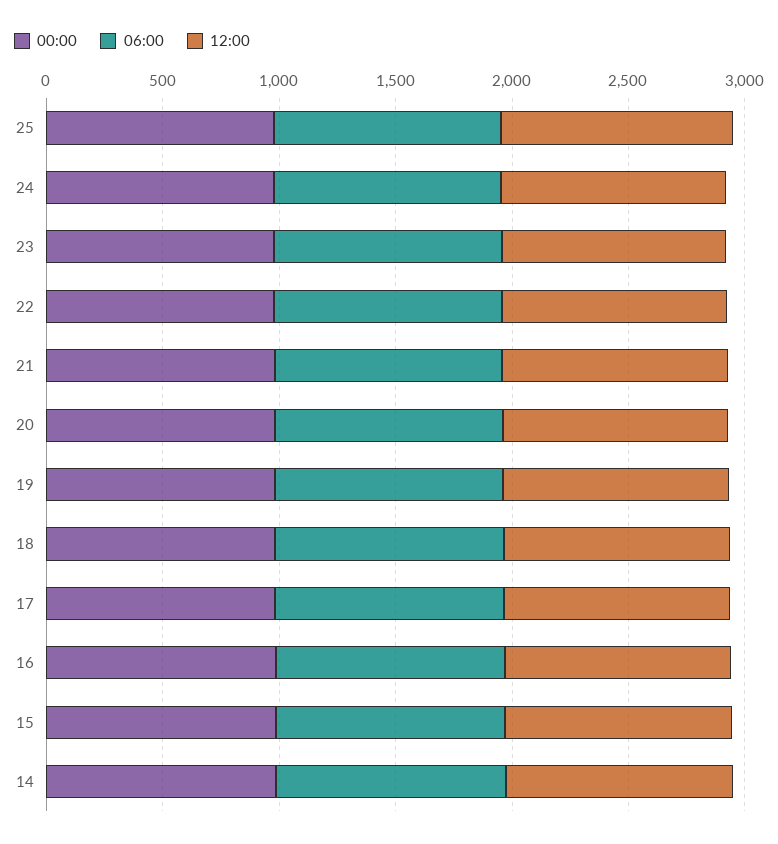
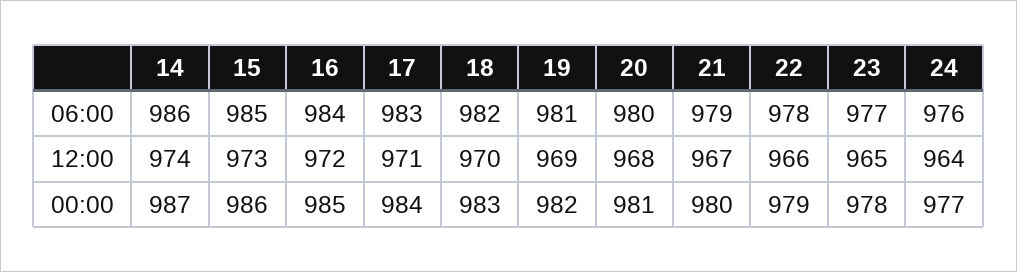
00:00, 25: 1000 -> none
06:00, 25: 1000 -> none
12:00, 25: 1000 -> none

